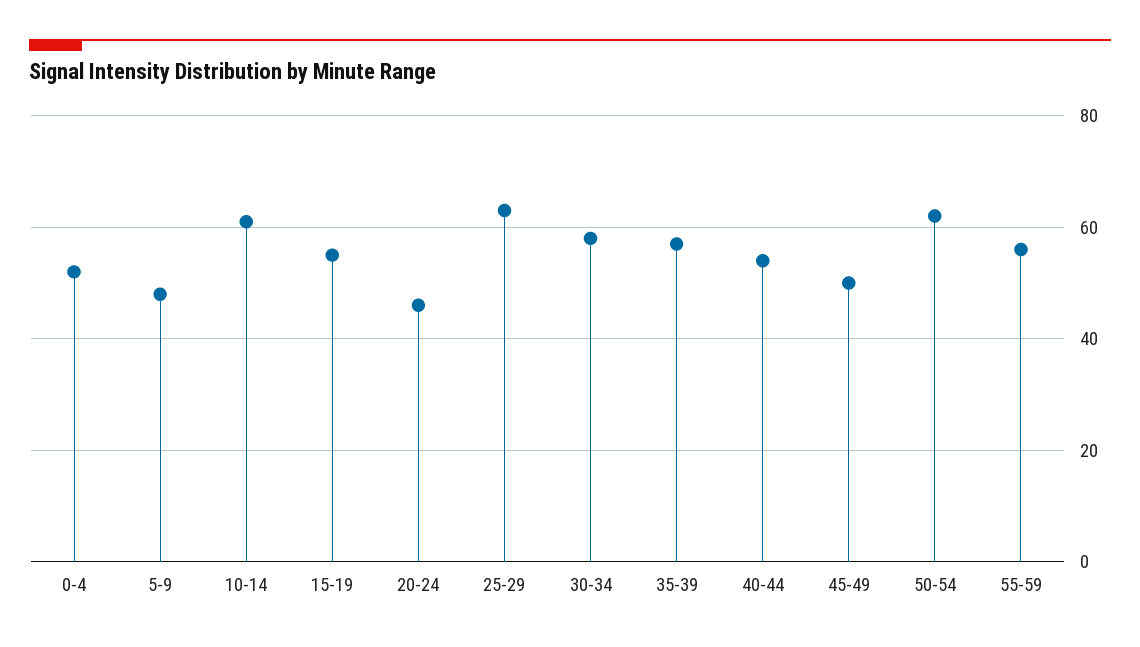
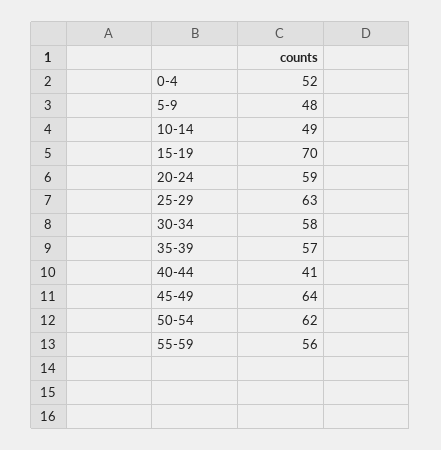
10-14: 60 -> 49
15-19: 55 -> 70
20-24: 45 -> 59
40-44: 55 -> 41
45-49: 50 -> 64

